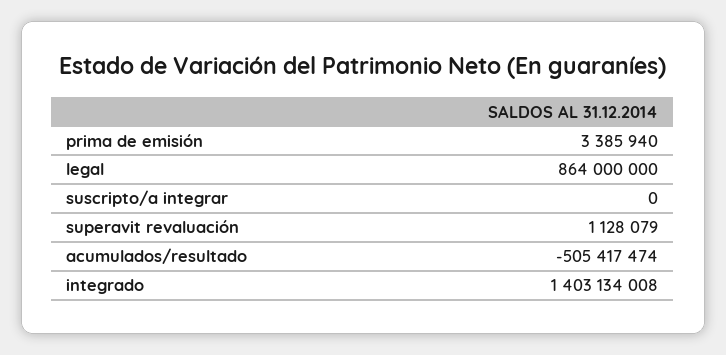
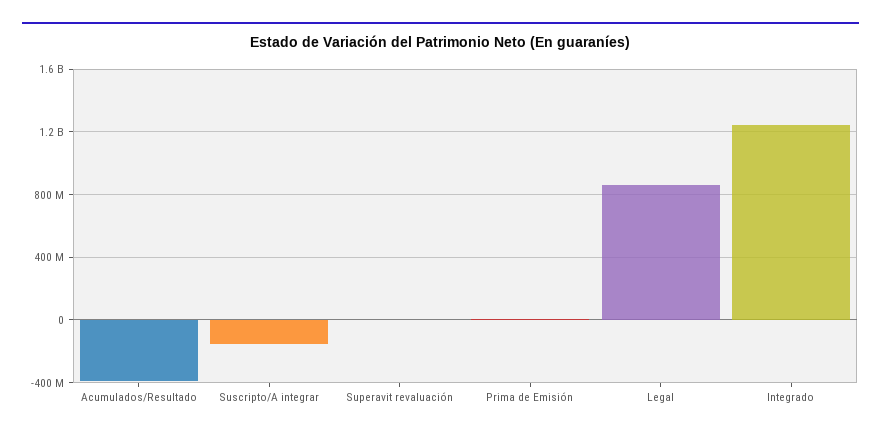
suscripto/a integrar: 0 -> -150000000
acumulados/resultado: -505417474 -> -400000000
integrado: 1403134008 -> 1250000000

